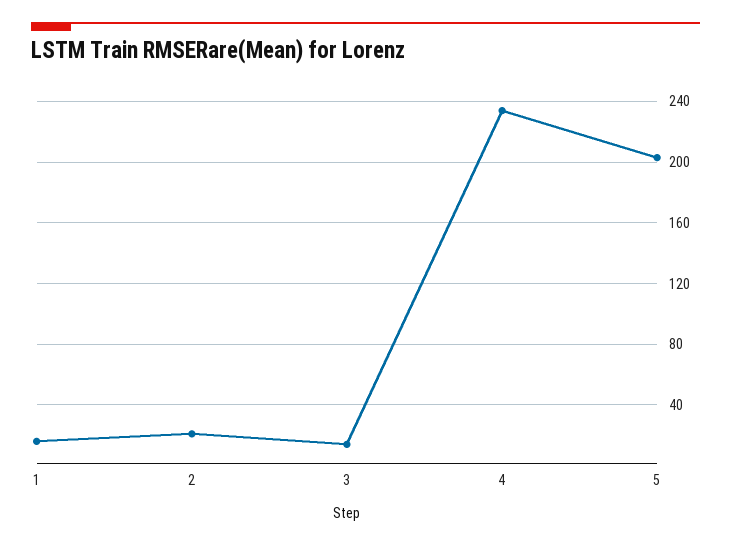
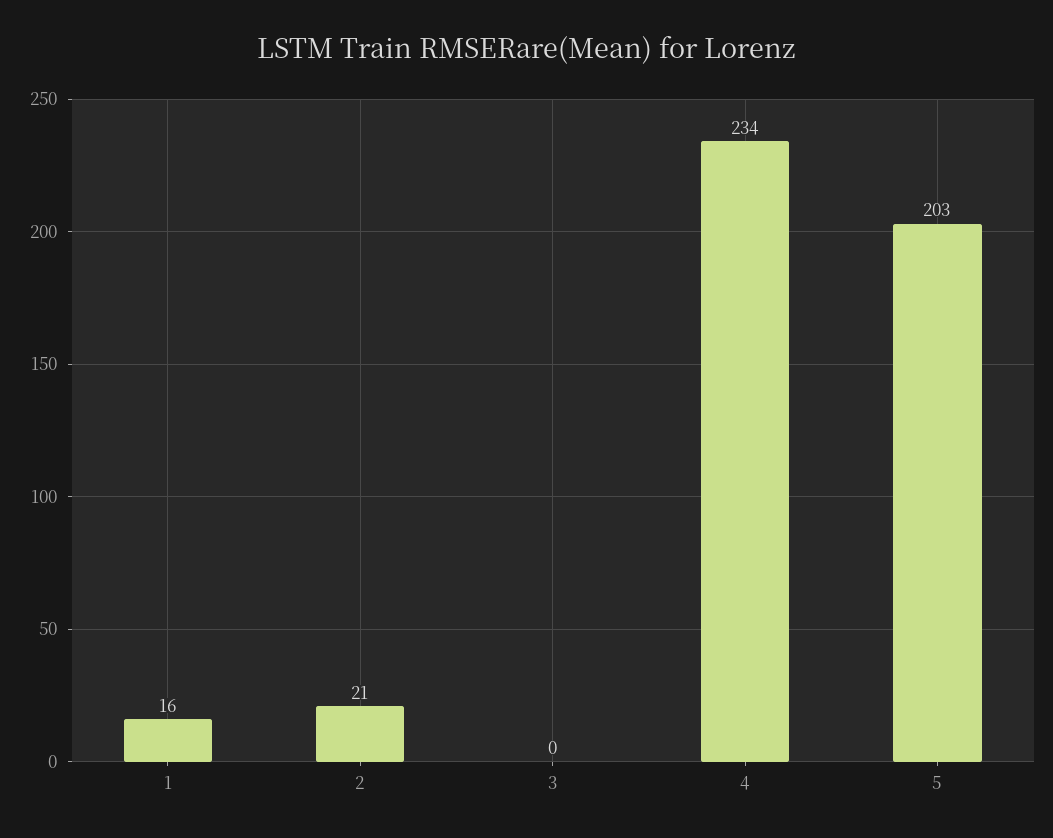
3: 15 -> 0

